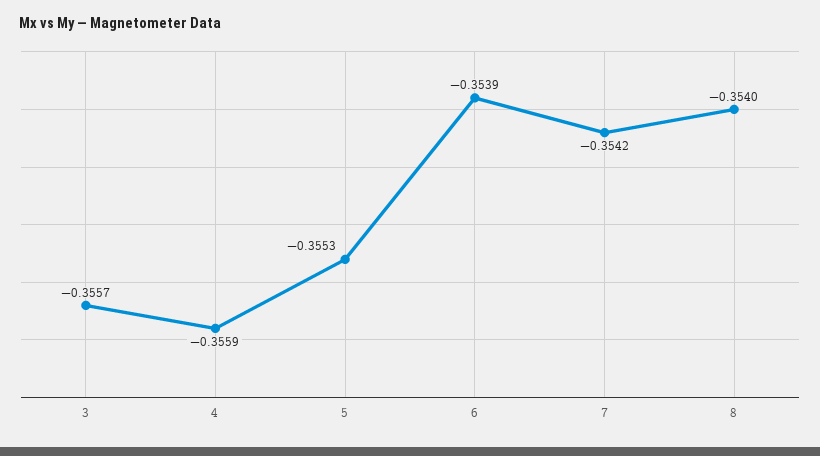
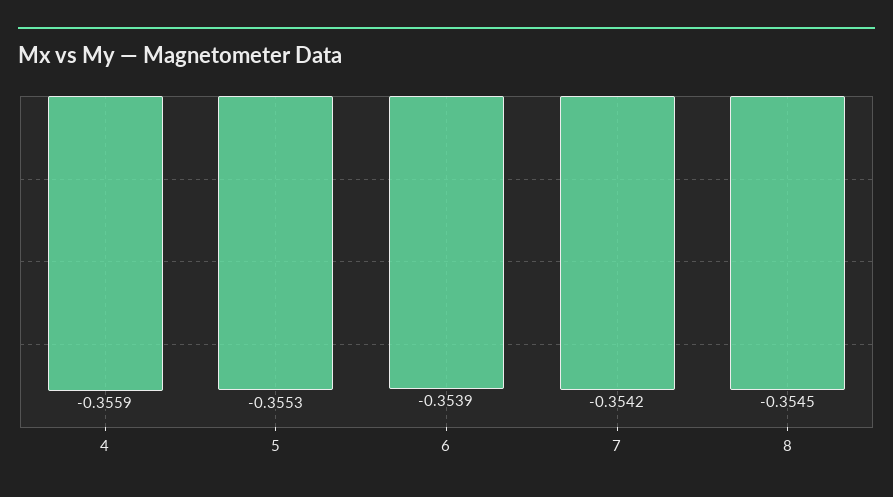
3: -0.3557 -> none
8: -0.354 -> -0.3545

